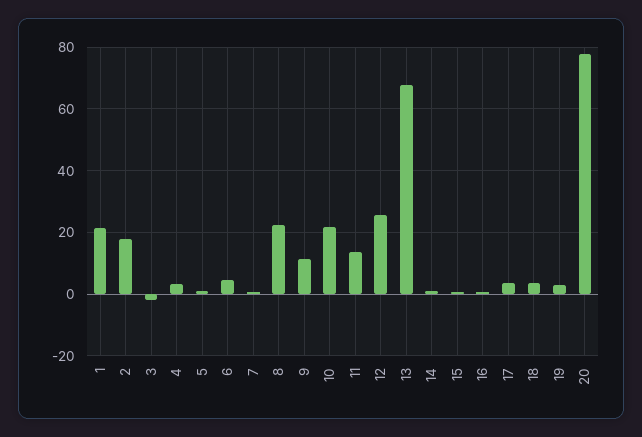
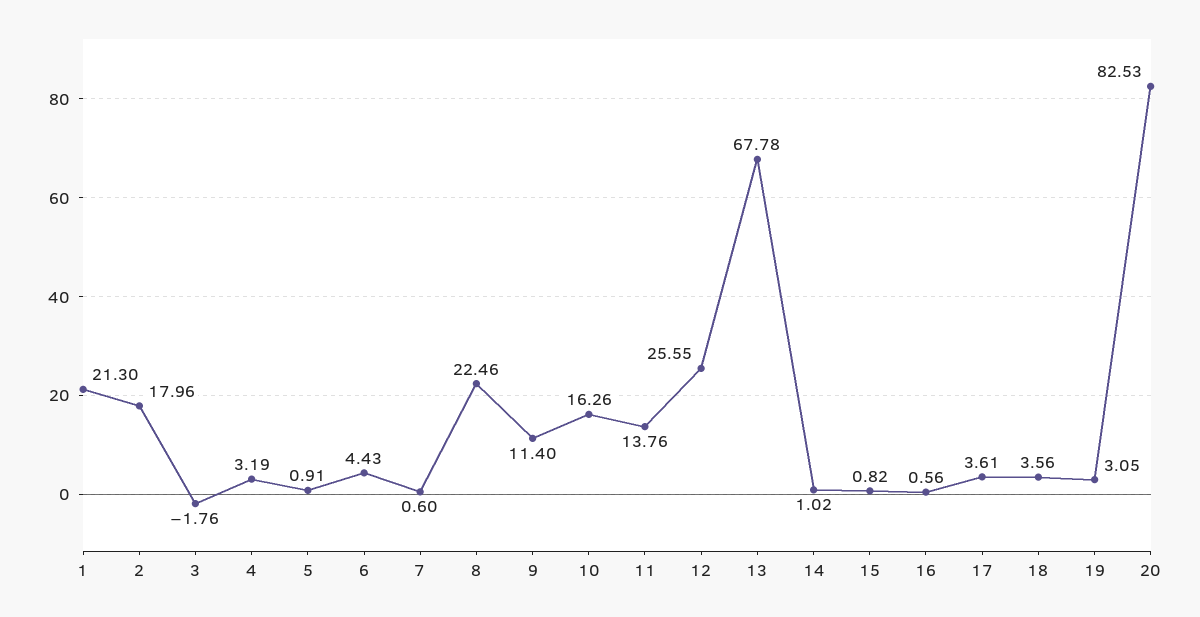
10: 22 -> 16.26
20: 78 -> 82.53

